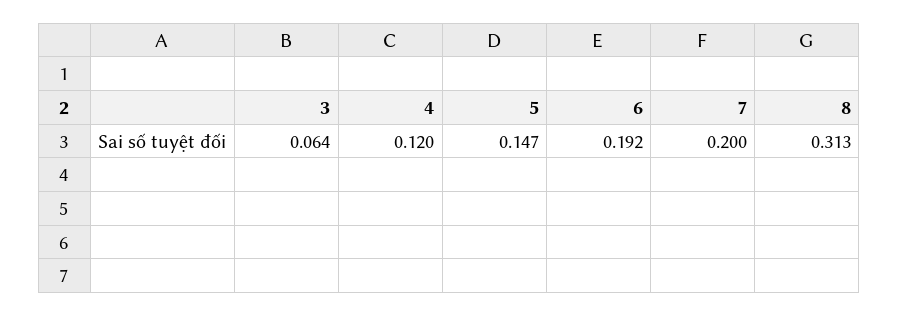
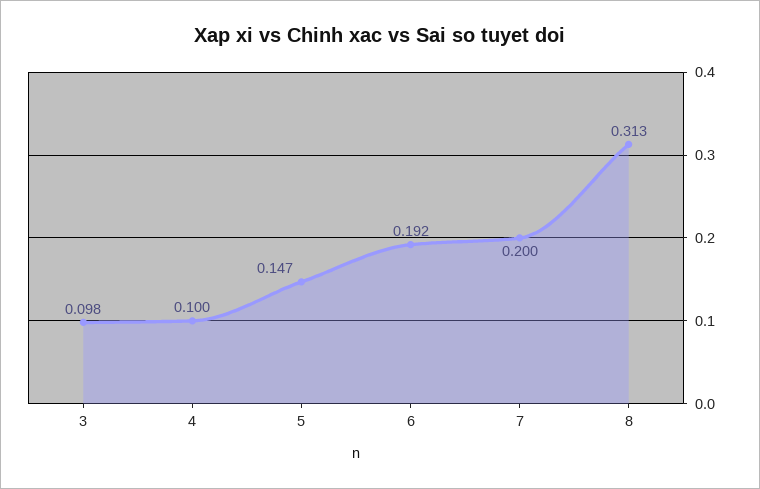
3: 0.064 -> 0.098
4: 0.12 -> 0.1

